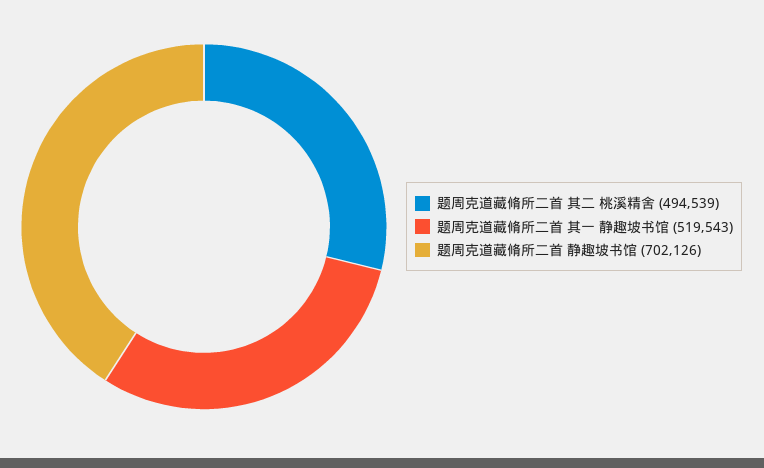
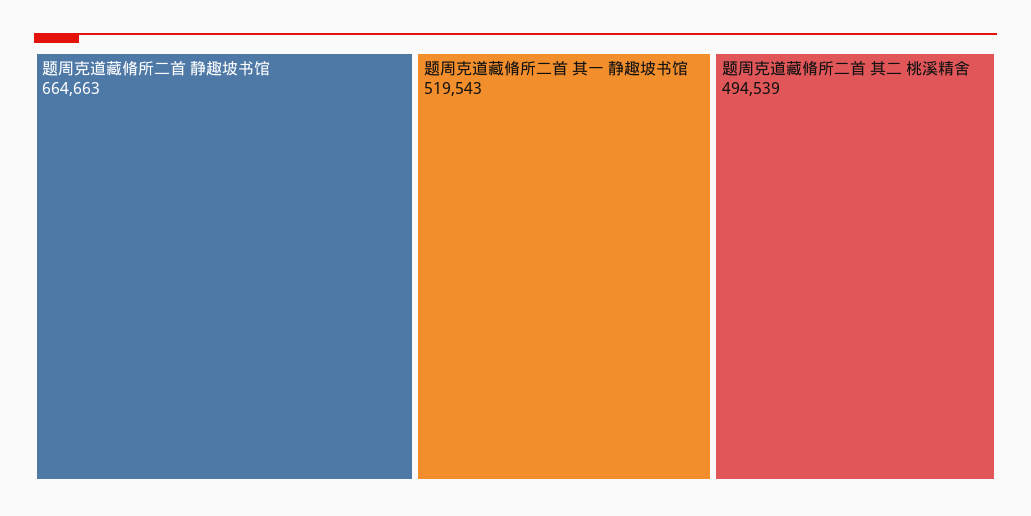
题周克道藏脩所二首 静趣坡书馆: 702126 -> 664663

